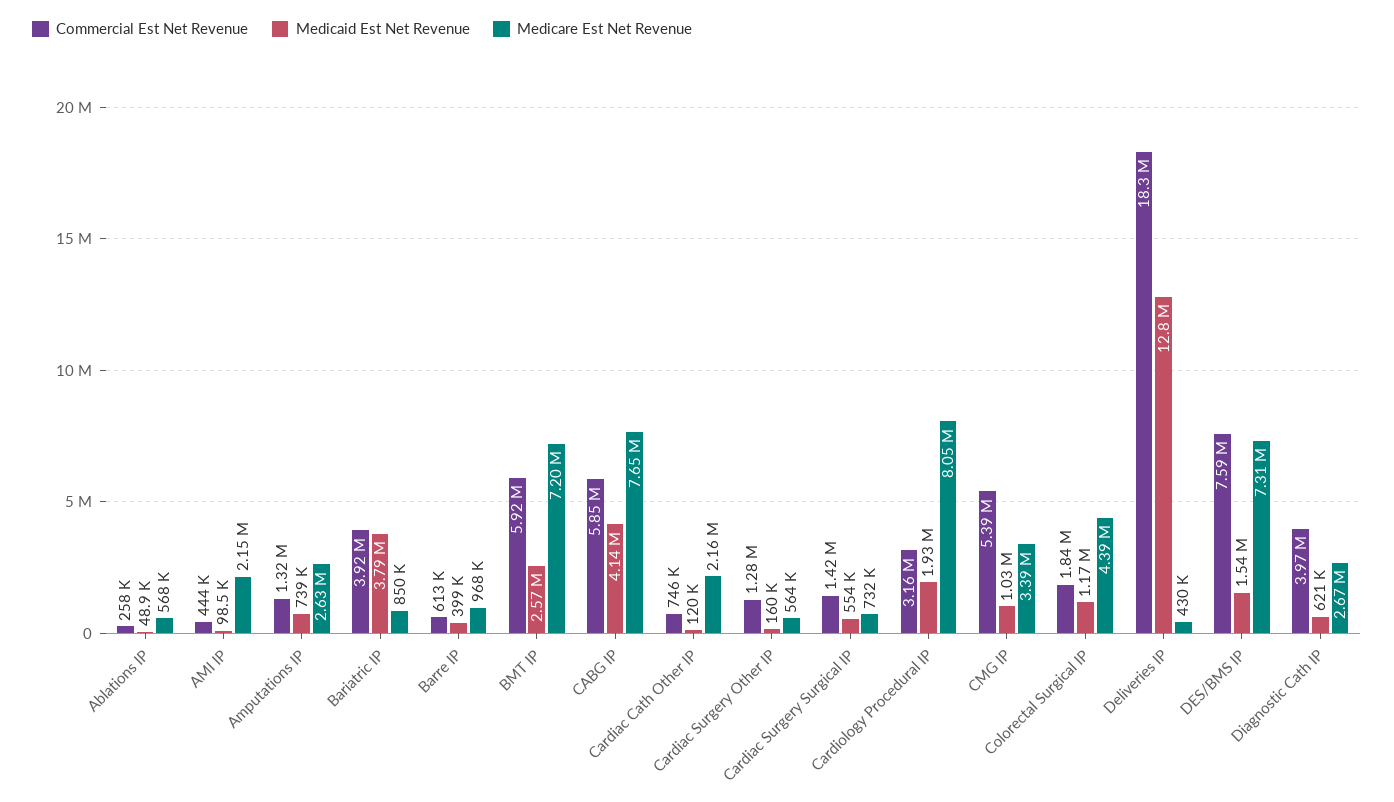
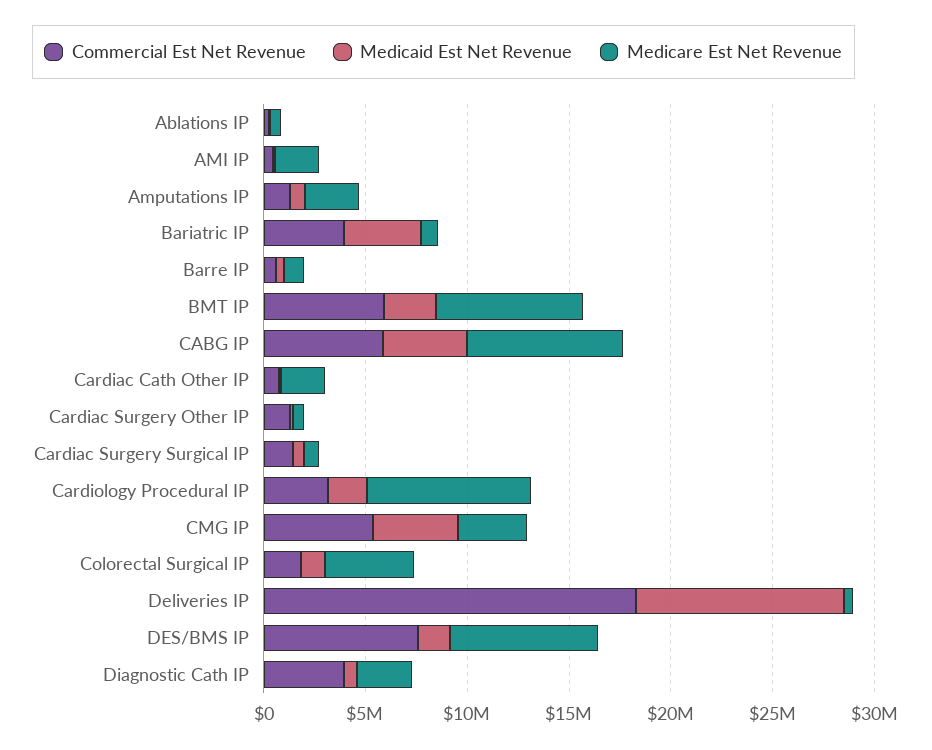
Medicaid Est Net Revenue, CMG IP: 1030000 -> 4000000
Medicaid Est Net Revenue, Deliveries IP: 12800000 -> 10000000

